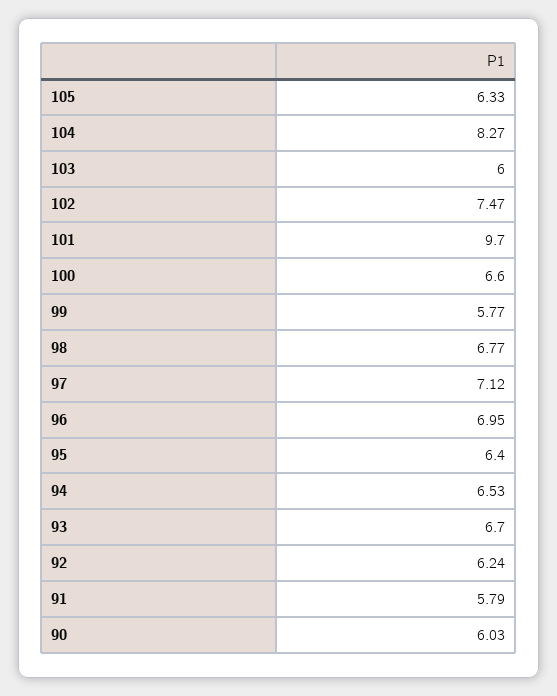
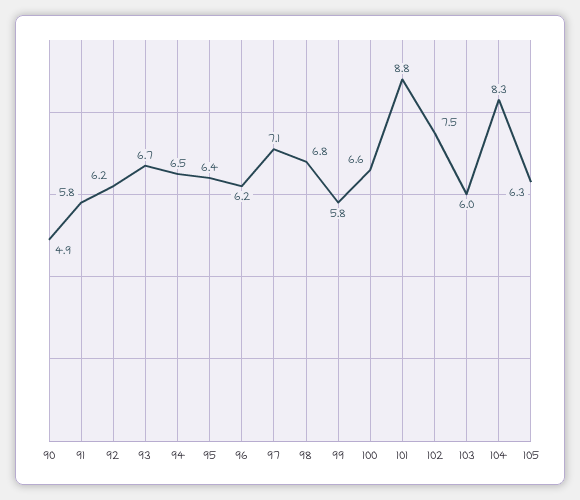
101: 9.7 -> 8.8
96: 6.95 -> 6.2
90: 6.03 -> 4.9

